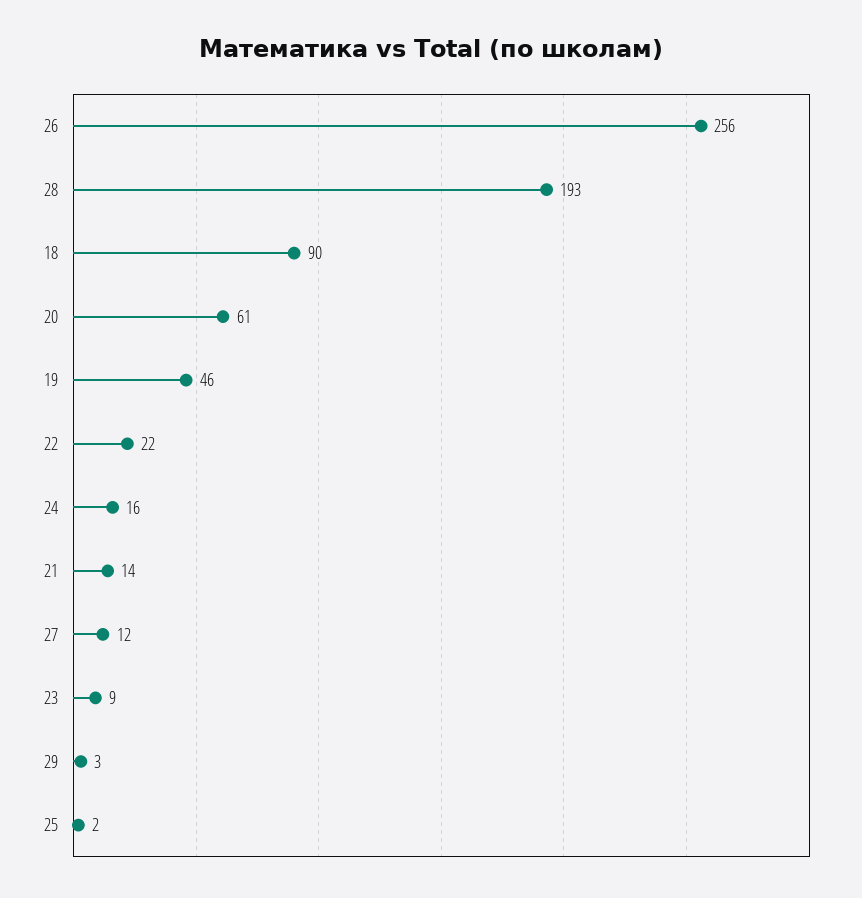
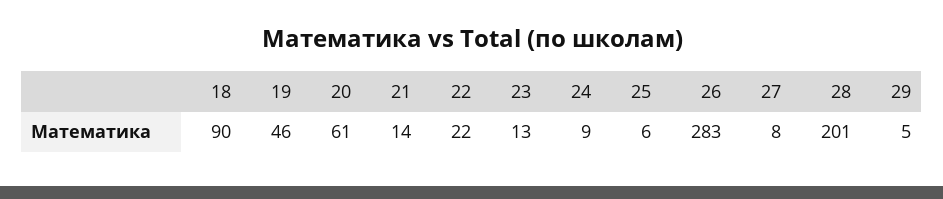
26: 256 -> 283
28: 193 -> 201
24: 16 -> 9
27: 12 -> 8
23: 9 -> 13
29: 3 -> 5
25: 2 -> 6

